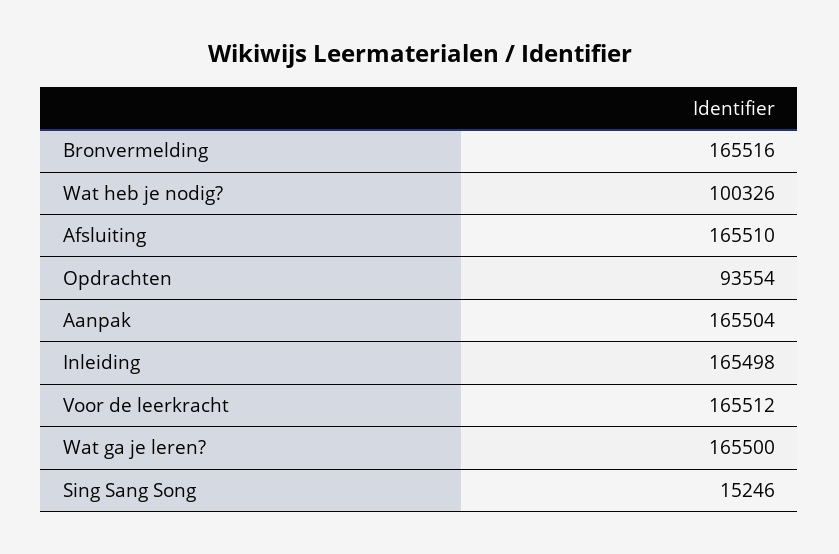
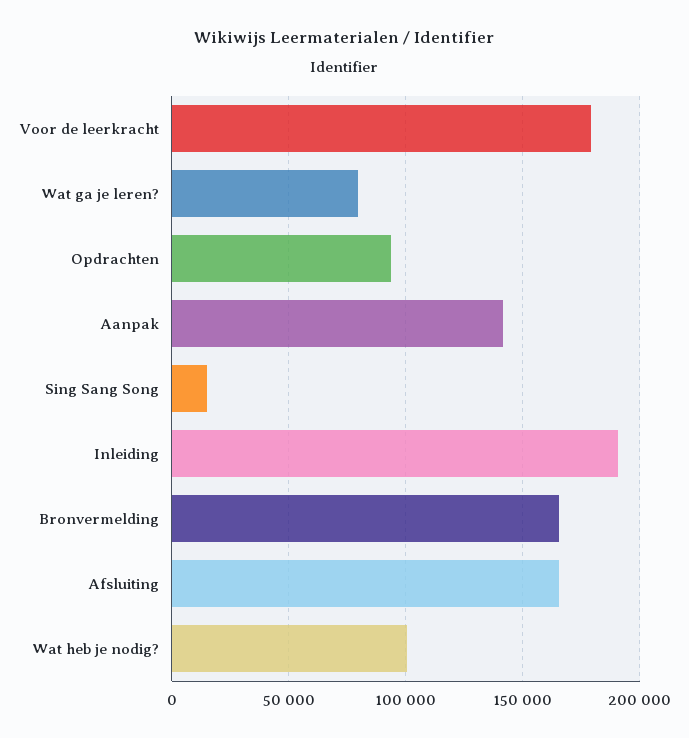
Aanpak: 165504 -> 140000
Inleiding: 165498 -> 190000
Voor de leerkracht: 165512 -> 180000
Wat ga je leren?: 165500 -> 80000

